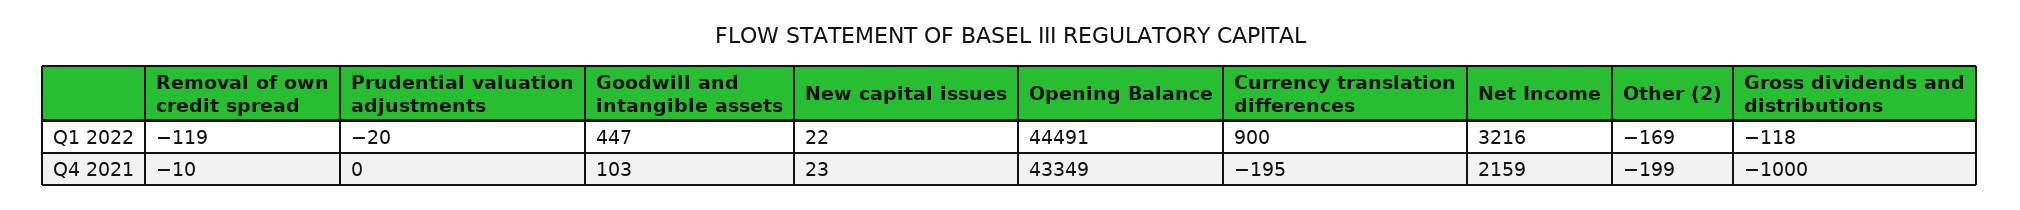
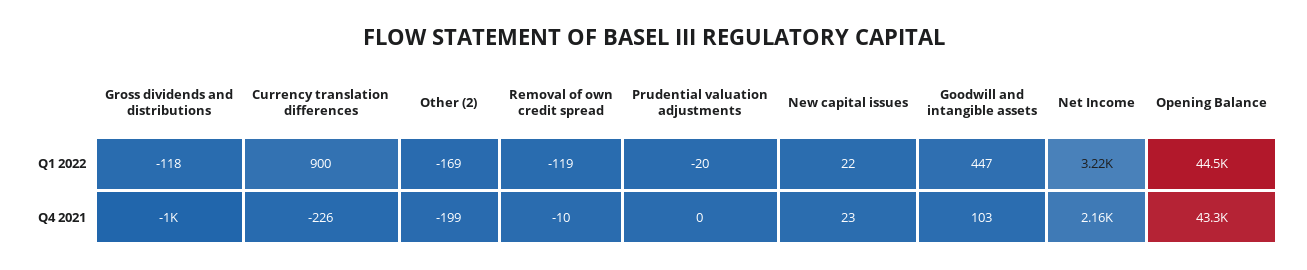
Currency translation differences, Q4 2021: -195 -> -226

